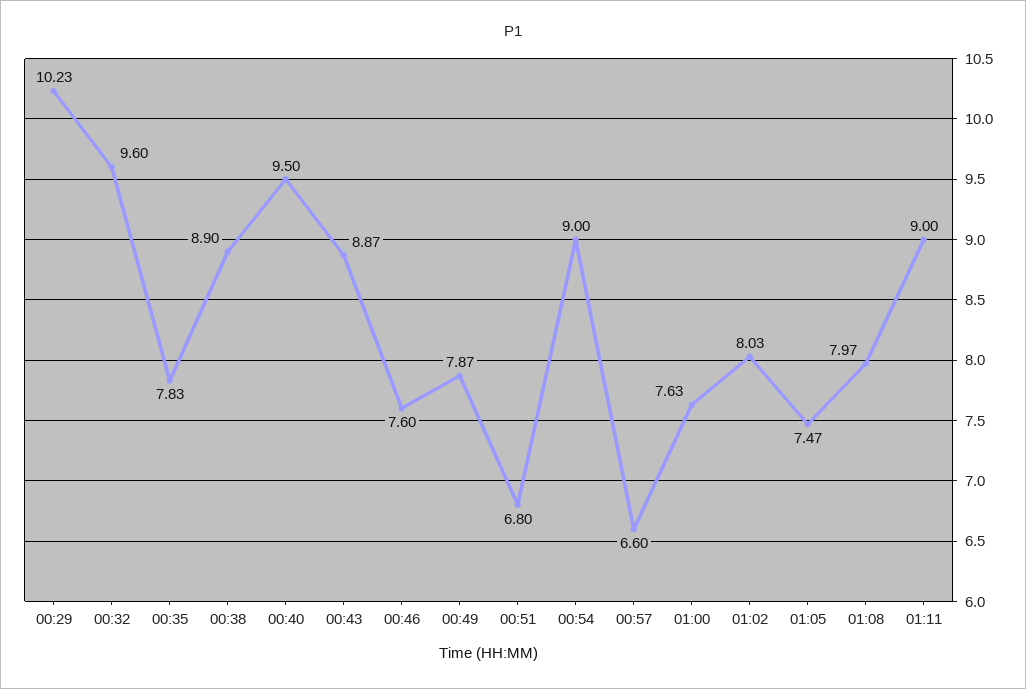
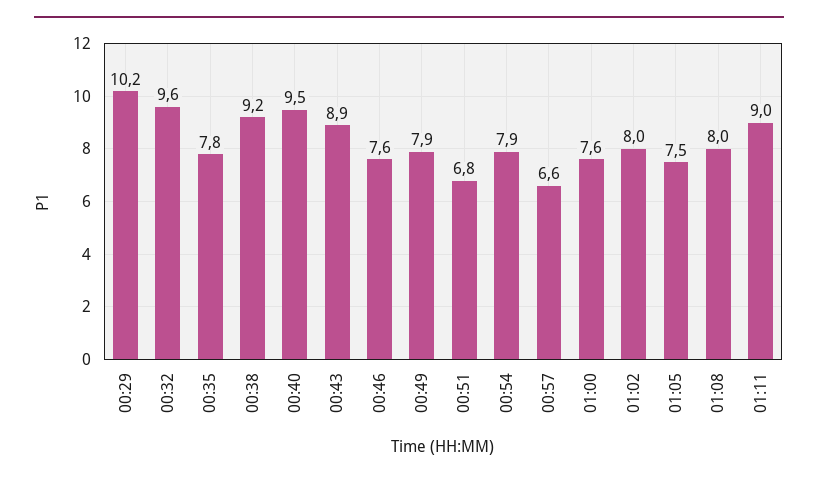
00:38: 8.9 -> 9.2
00:54: 9 -> 7.9

